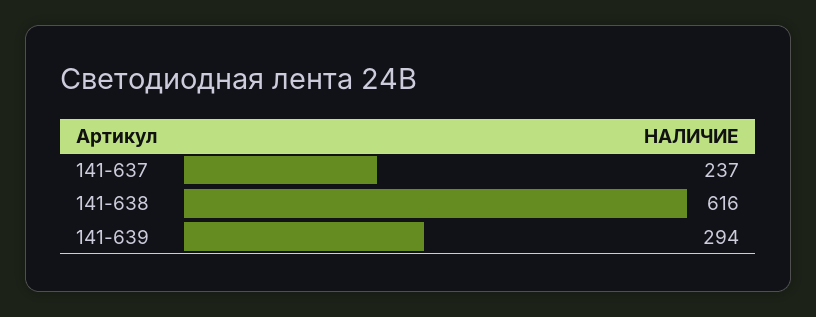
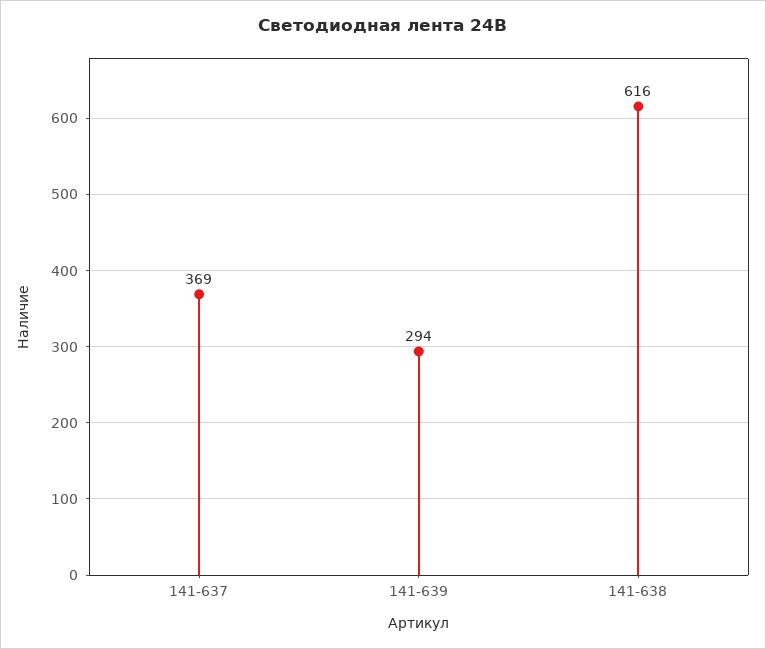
141-637: 237 -> 369

